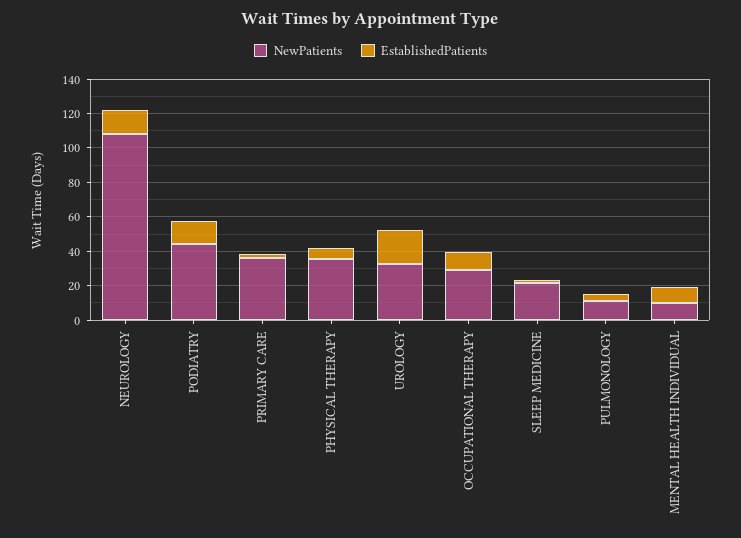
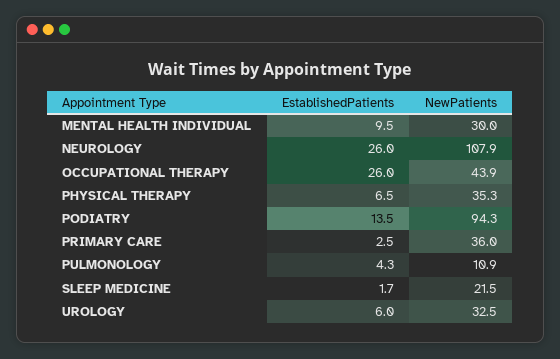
EstablishedPatients, NEUROLOGY: 15 -> 26
NewPatients, PODIATRY: 45 -> 94.3
EstablishedPatients, UROLOGY: 20 -> 6
NewPatients, OCCUPATIONAL THERAPY: 30 -> 43.9
EstablishedPatients, OCCUPATIONAL THERAPY: 10 -> 26
NewPatients, MENTAL HEALTH INDIVIDUAL: 10 -> 30

